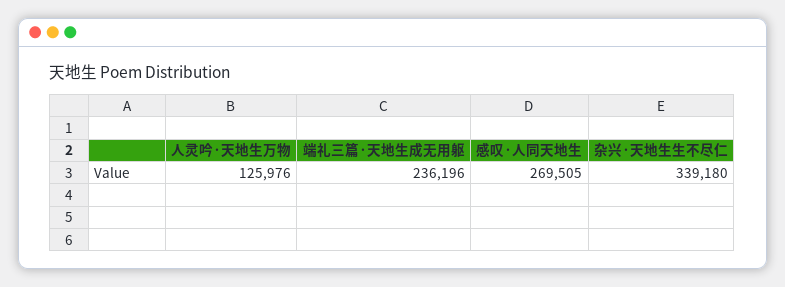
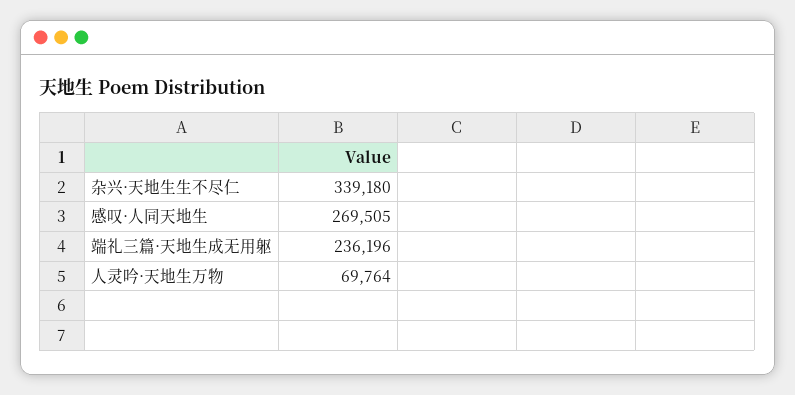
人灵吟·天地生万物: 125976 -> 69764

